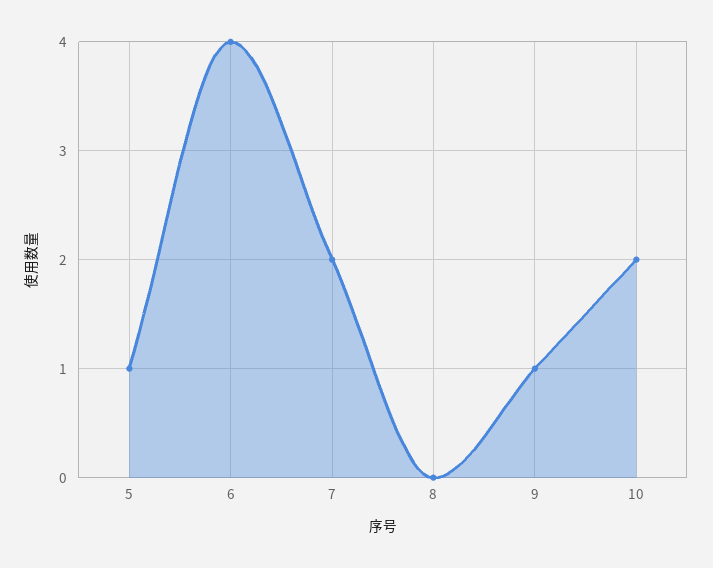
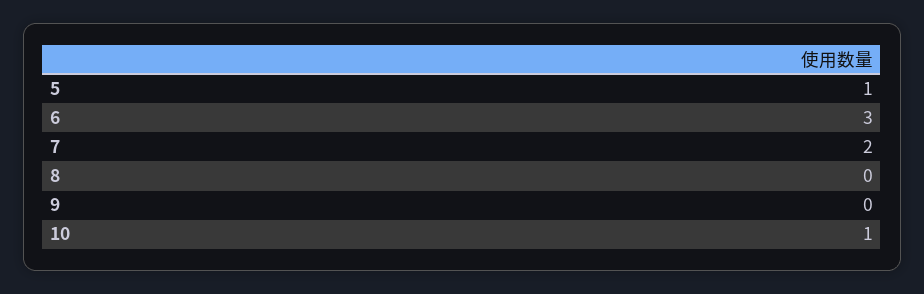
6: 4 -> 3
9: 1 -> 0
10: 2 -> 1

